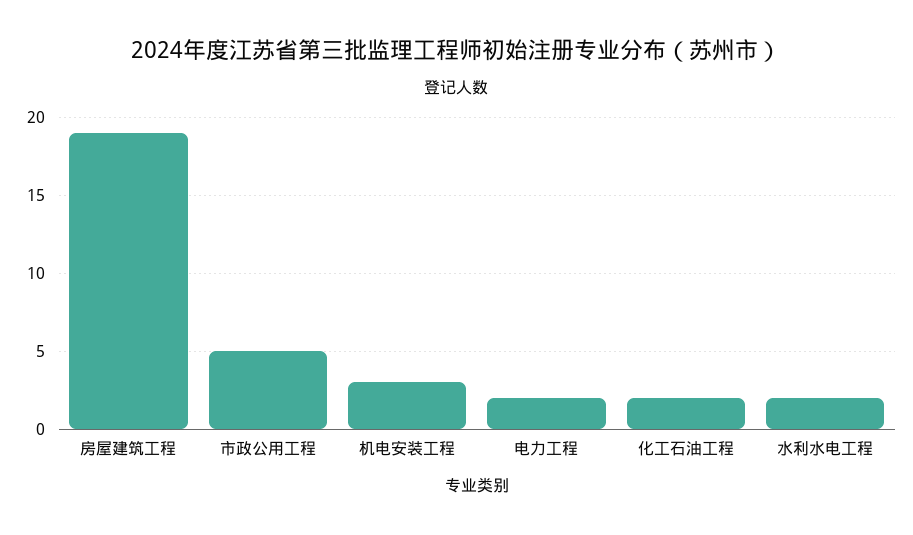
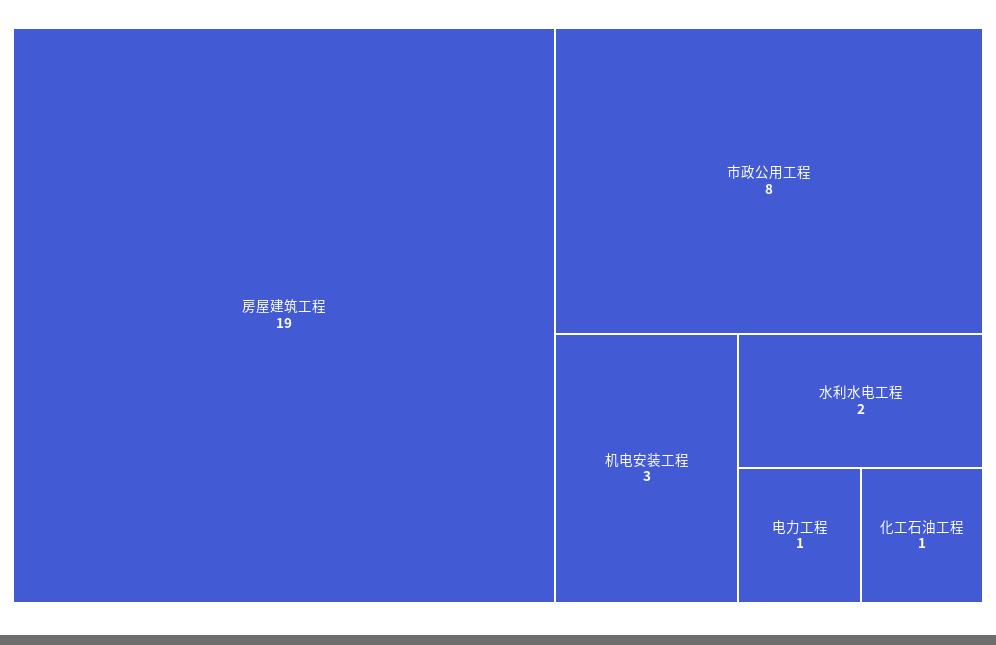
市政公用工程: 5 -> 8
电力工程: 2 -> 1
化工石油工程: 2 -> 1

